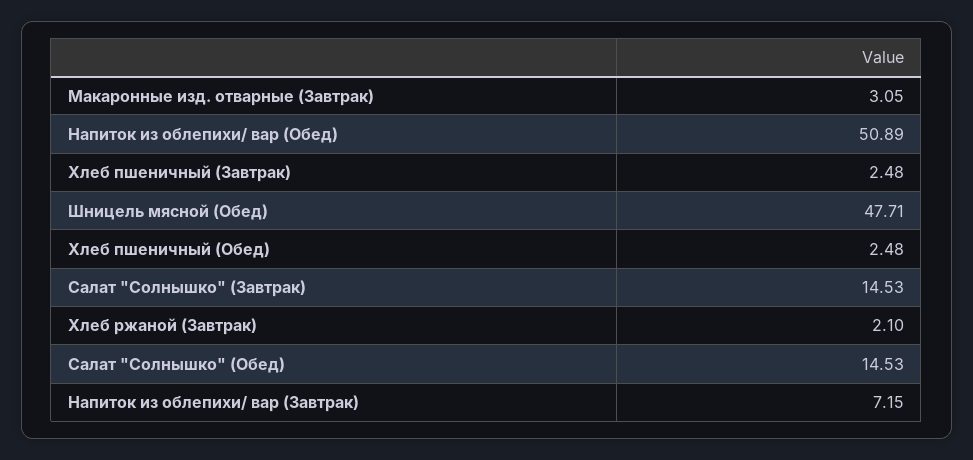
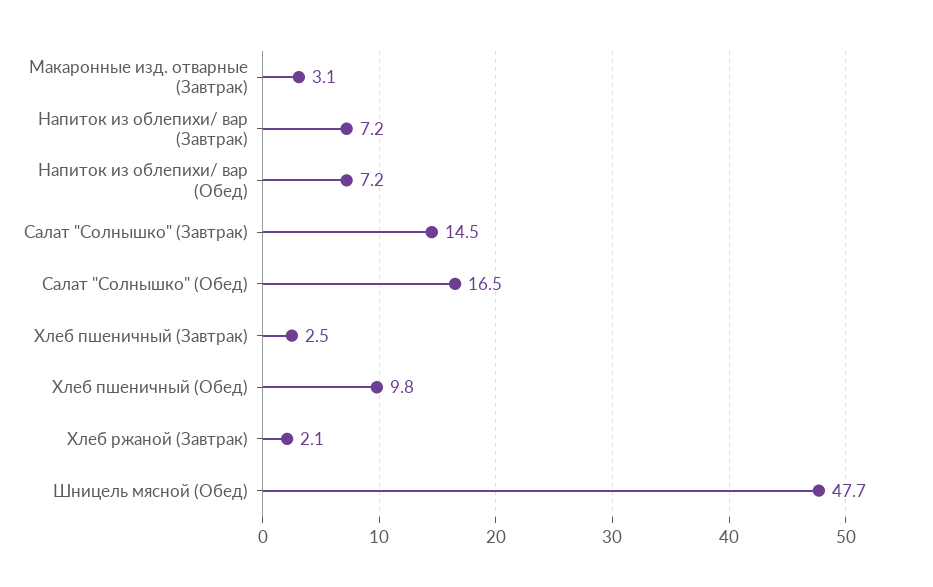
Напиток из облепихи/ вар (Обед): 50.89 -> 7.2
Хлеб пшеничный (Обед): 2.48 -> 9.8
Салат "Солнышко" (Обед): 14.53 -> 16.5

